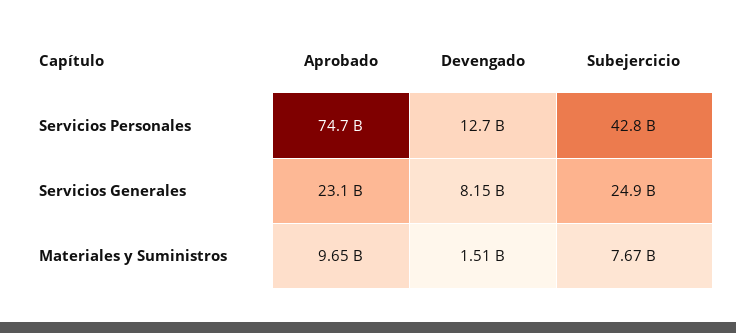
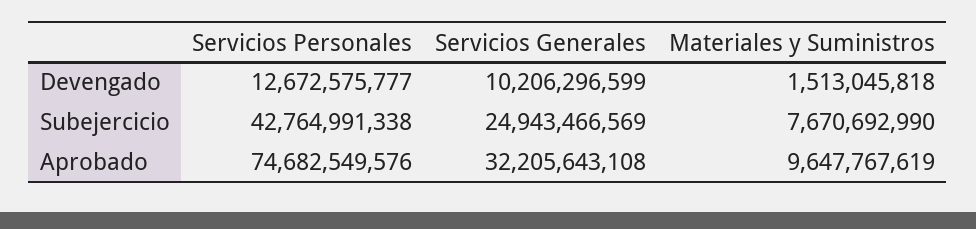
Aprobado, Servicios Generales: 23100000000 -> 32205643108
Devengado, Servicios Generales: 8150000000 -> 10206296599

